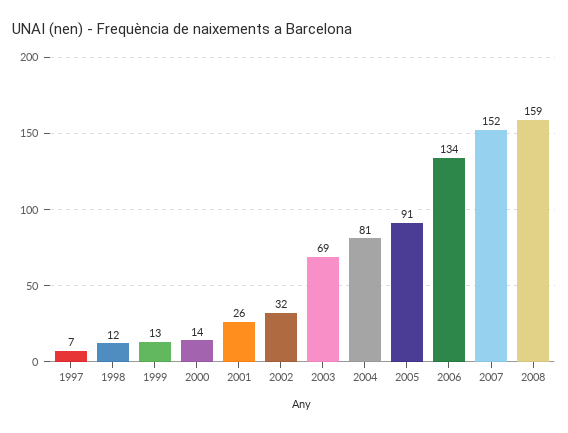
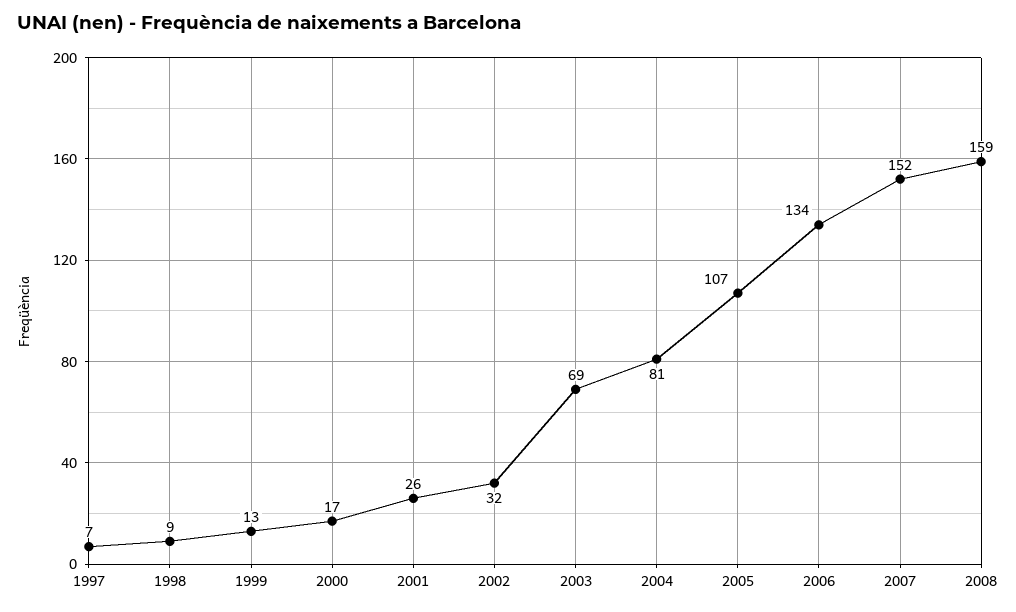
1998: 12 -> 9
2000: 14 -> 17
2005: 91 -> 107

